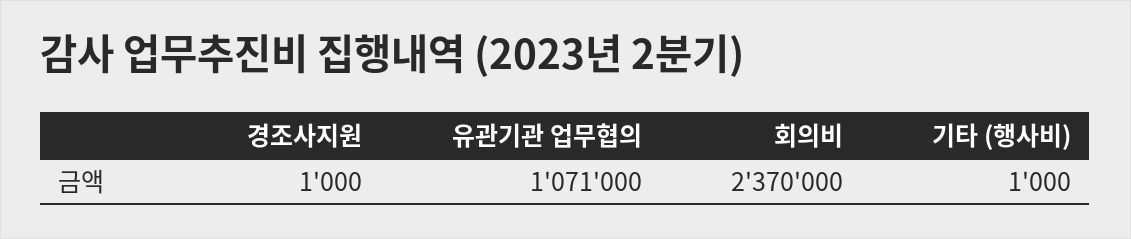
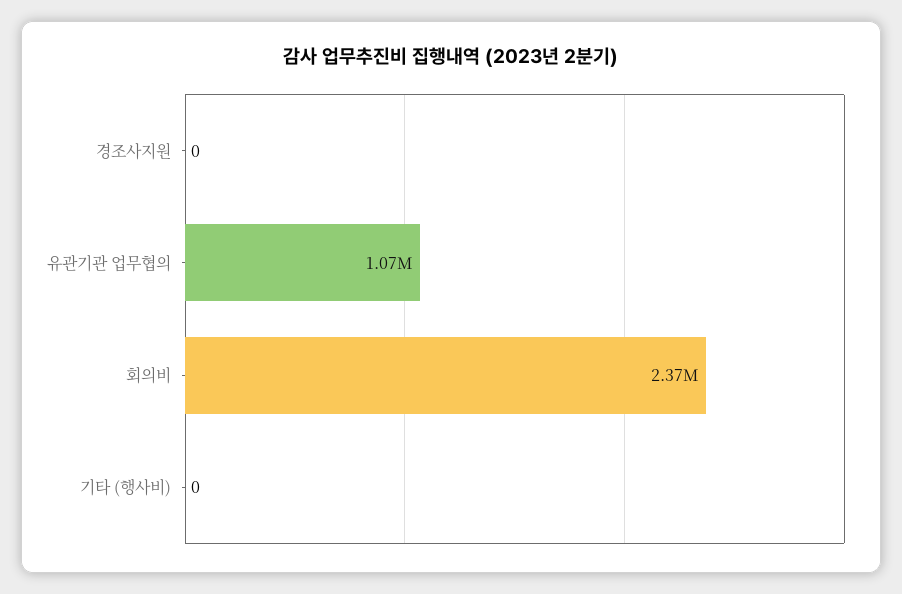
경조사지원: 1000 -> 0
기타 (행사비): 1000 -> 0

